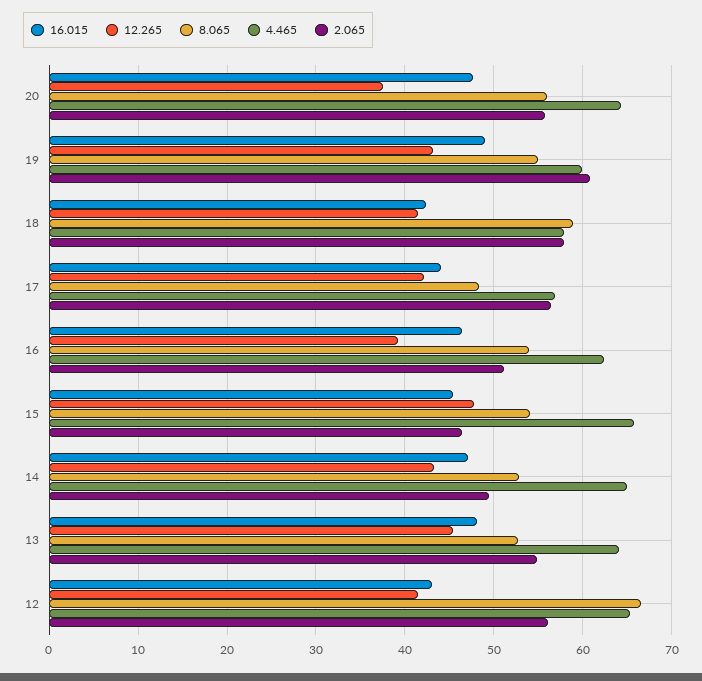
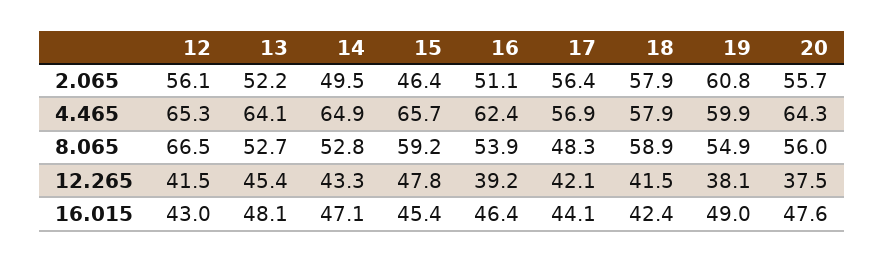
12.265, 19: 43 -> 38.1
8.065, 15: 54 -> 59.2
2.065, 13: 55 -> 52.2

